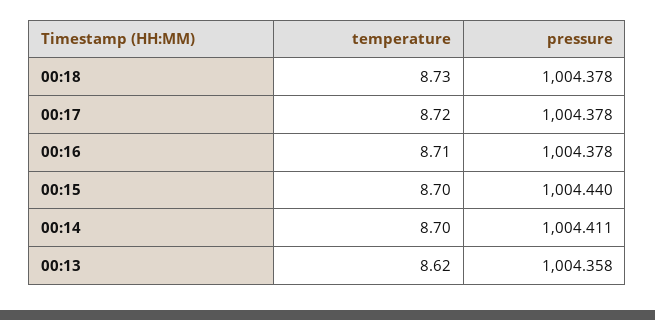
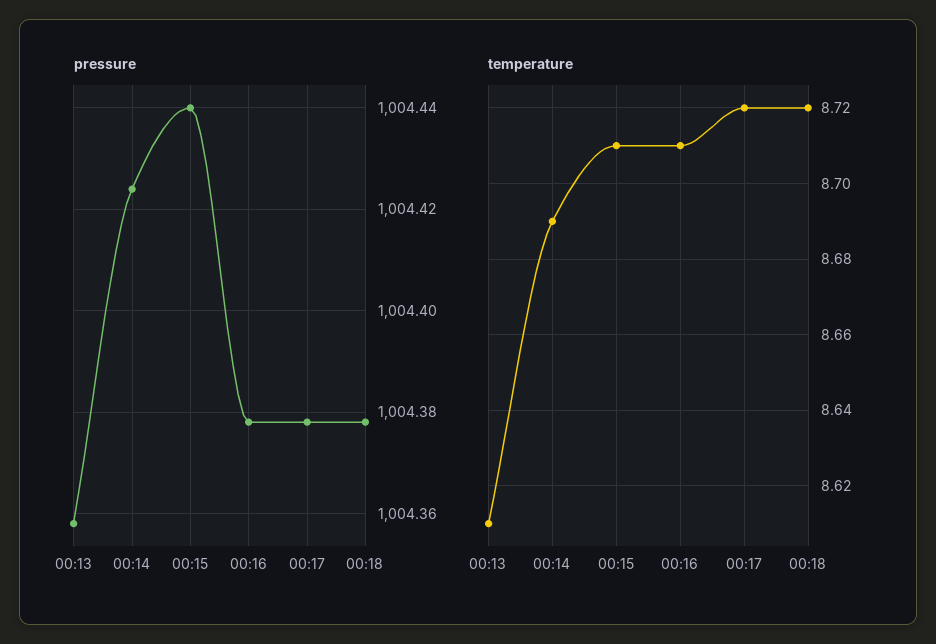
temperature, 00:18: 8.73 -> 8.72
temperature, 00:15: 8.7 -> 8.71
temperature, 00:14: 8.7 -> 8.69
pressure, 00:14: 1004.411 -> 1004.425
temperature, 00:13: 8.62 -> 8.61

